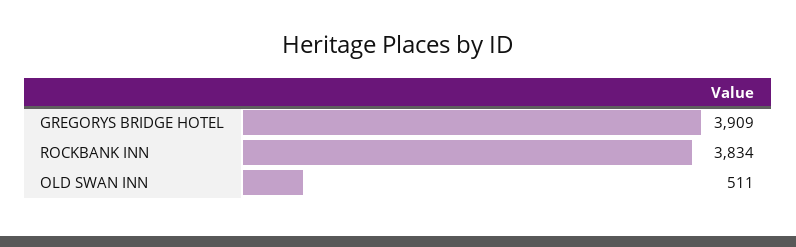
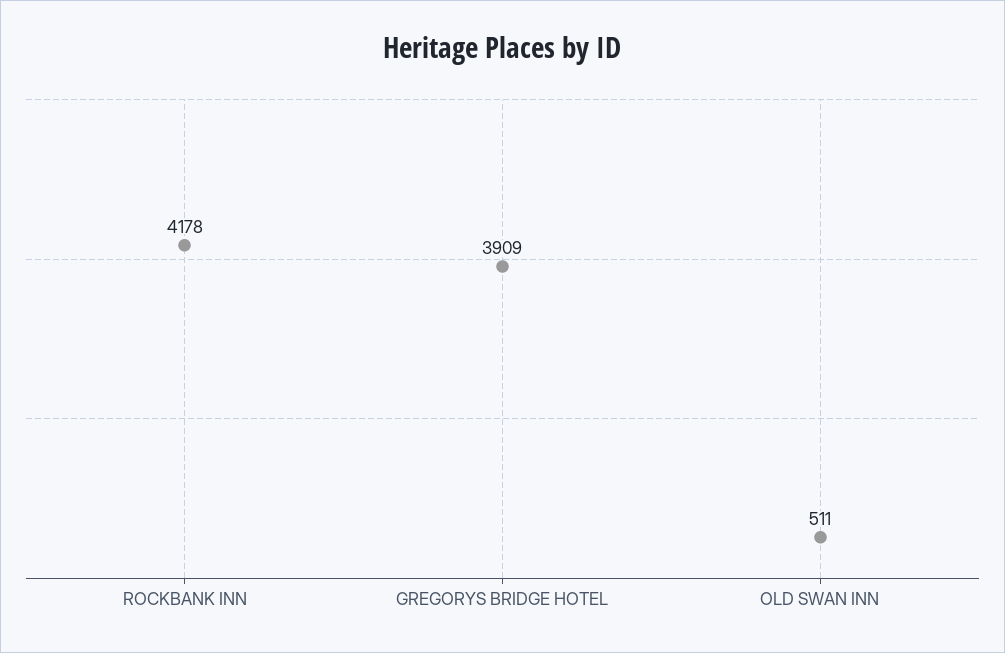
ROCKBANK INN: 3834 -> 4178

